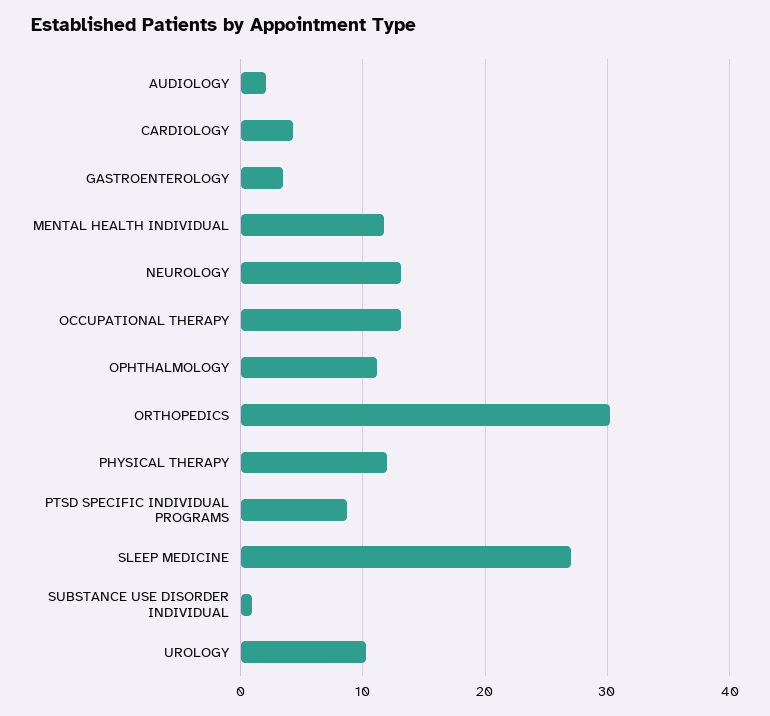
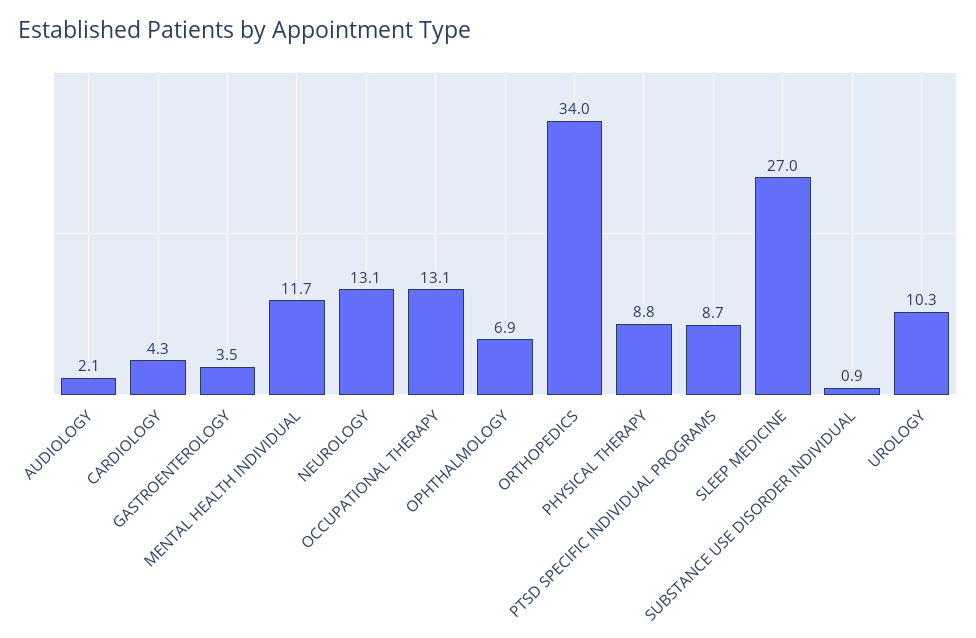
OPHTHALMOLOGY: 11 -> 6.9
ORTHOPEDICS: 30 -> 34
PHYSICAL THERAPY: 12 -> 8.8

